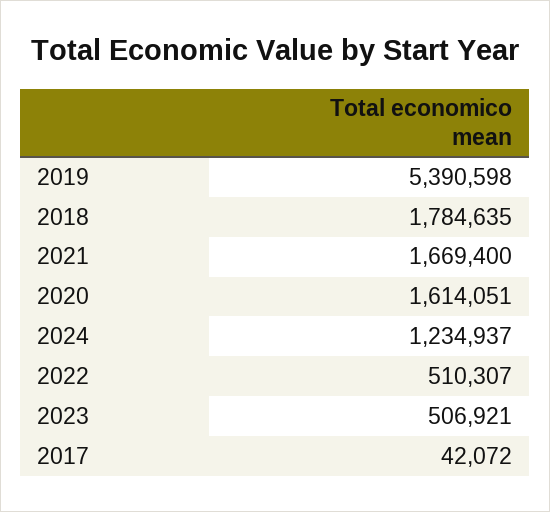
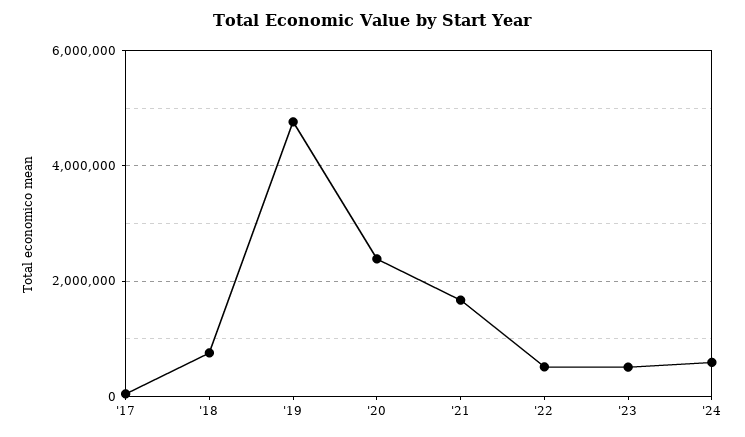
2019: 5390598 -> 4800000
2018: 1784635 -> 800000
2020: 1614051 -> 2400000
2024: 1234937 -> 600000

